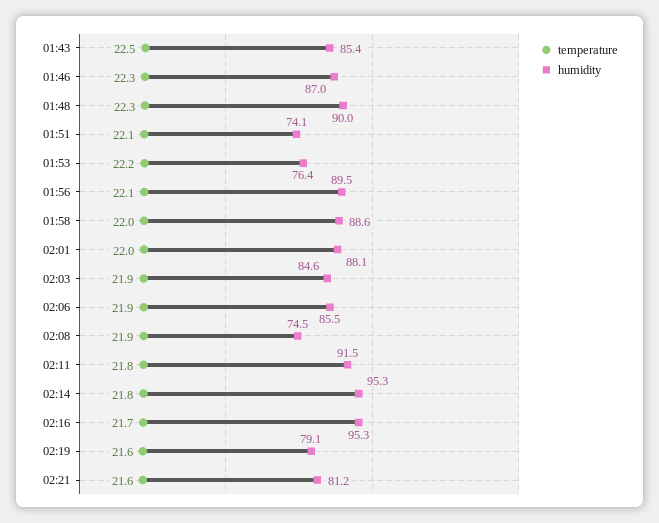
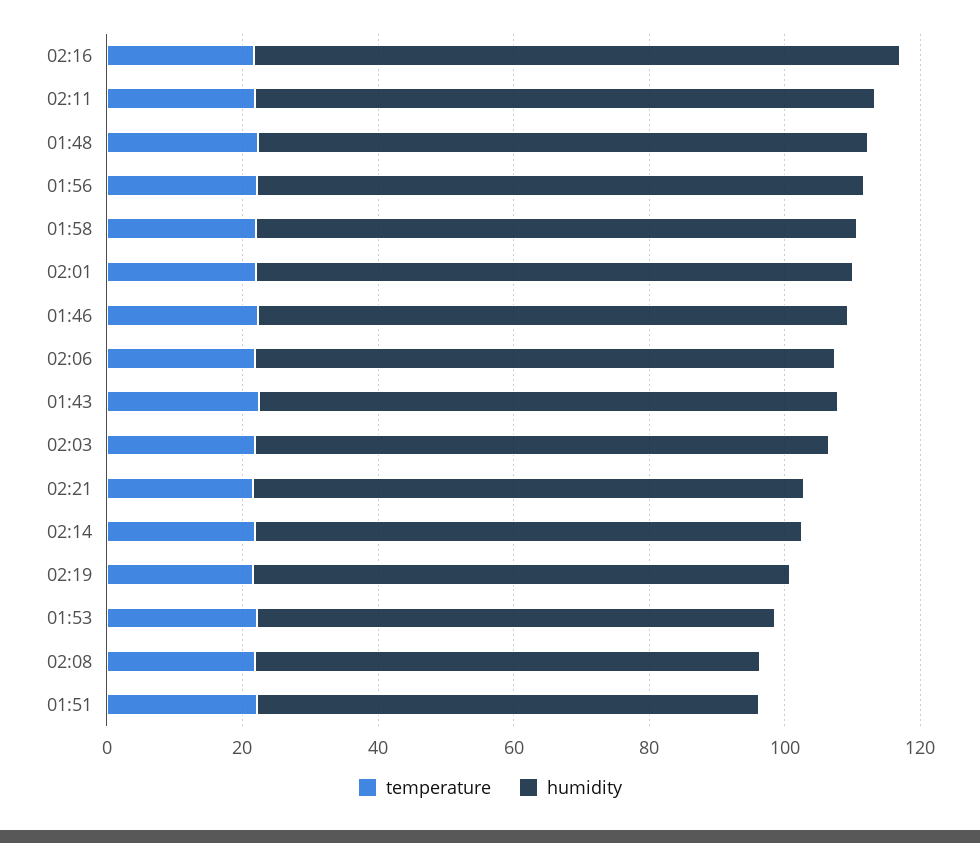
humidity, 02:14: 95.3 -> 80

